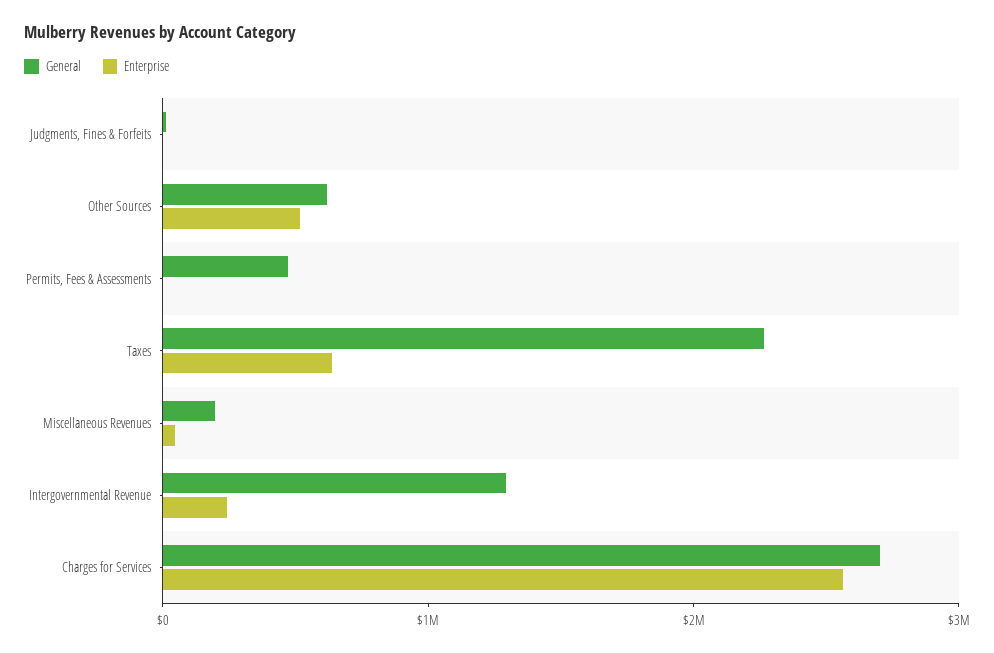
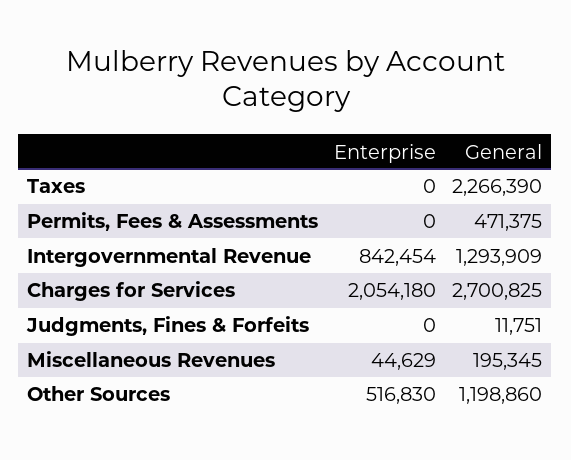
General, Other Sources: 600000 -> 1198860
Enterprise, Taxes: 600000 -> 0
Enterprise, Intergovernmental Revenue: 200000 -> 842454
Enterprise, Charges for Services: 2600000 -> 2054180

